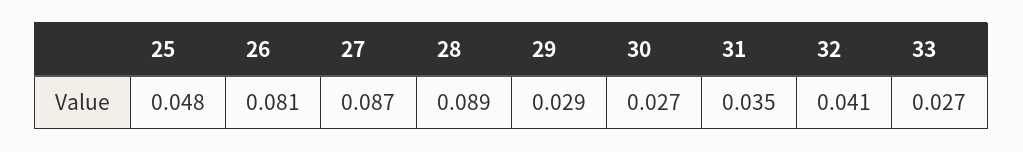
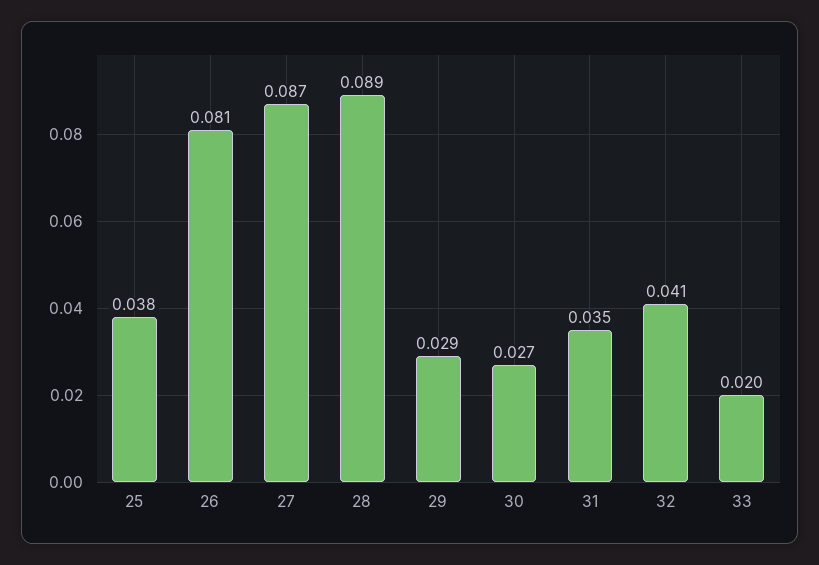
25: 0.048 -> 0.038
33: 0.027 -> 0.02

